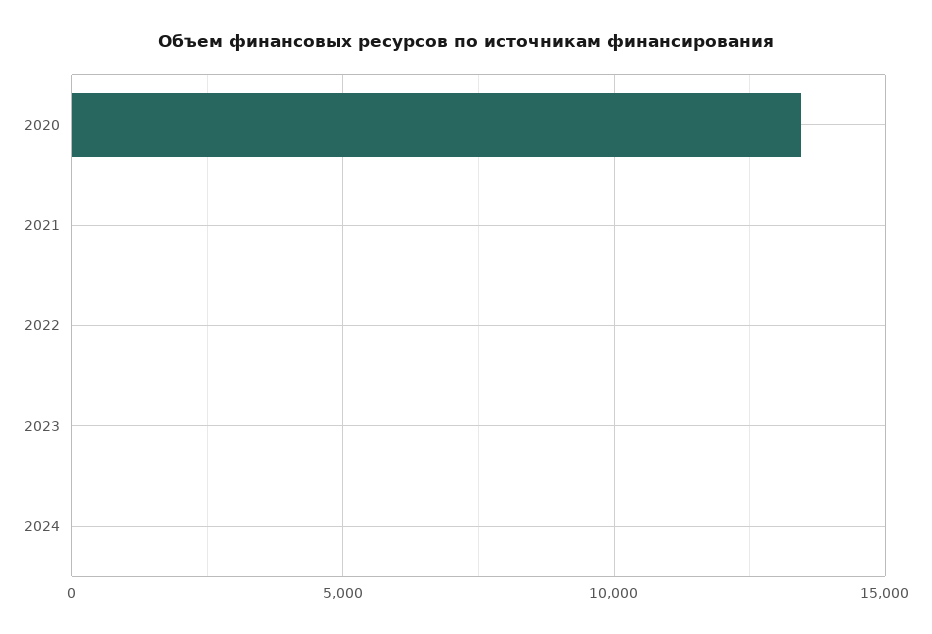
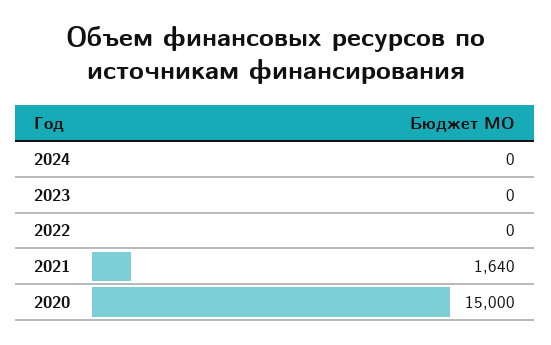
2020: 13500 -> 15000
2021: 0 -> 1640

